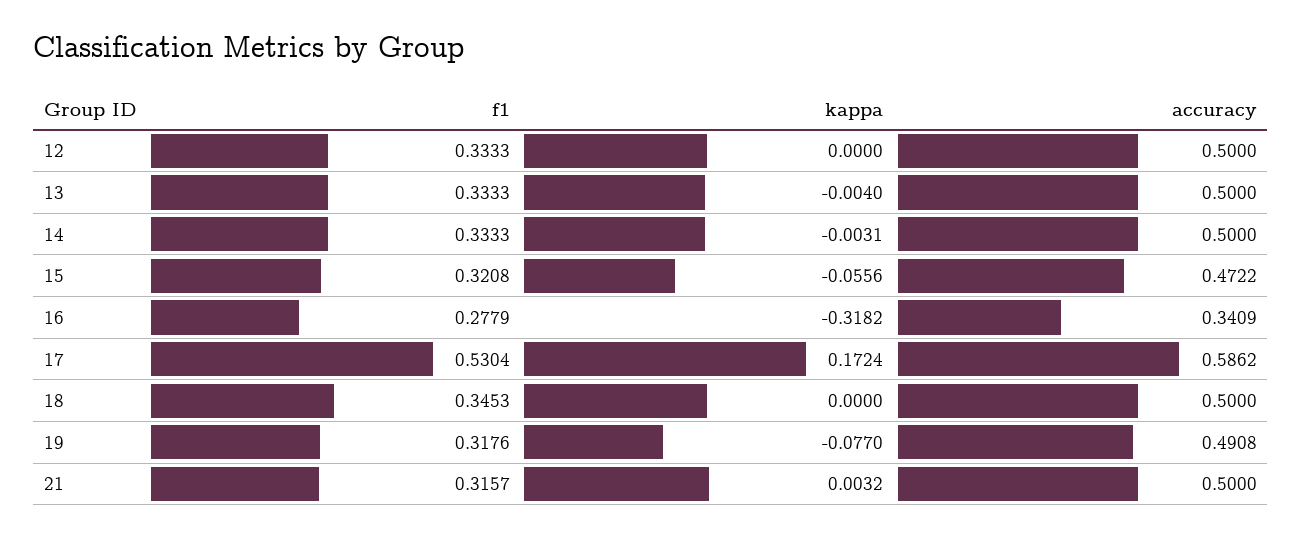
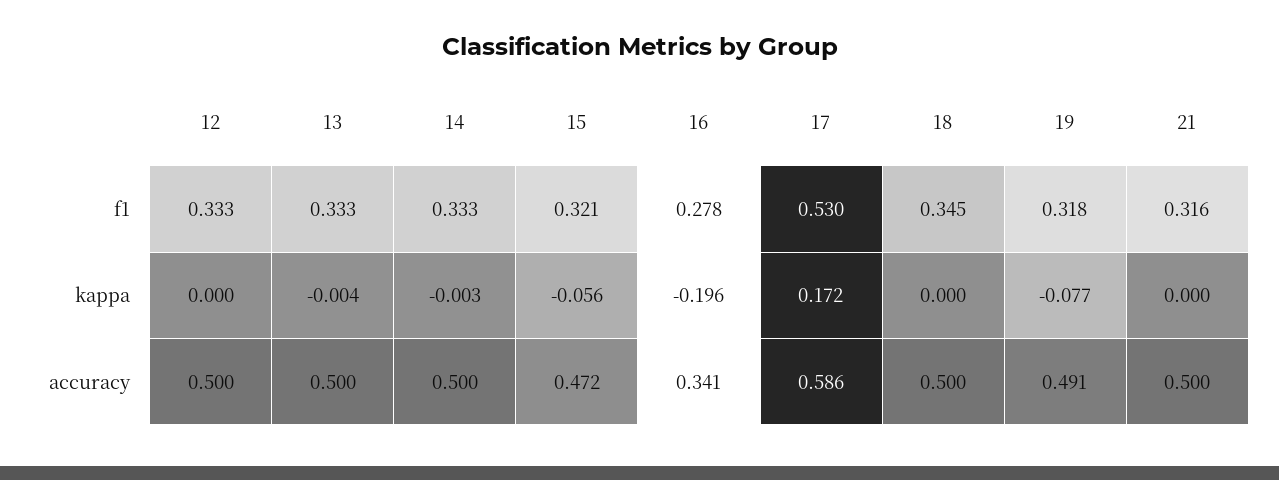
kappa, 16: -0.3182 -> -0.196
kappa, 21: 0.0032 -> 0

